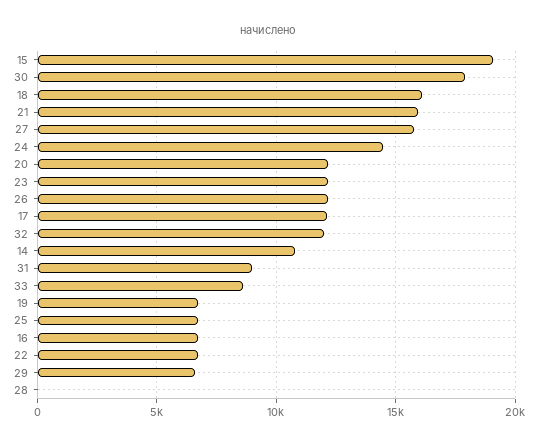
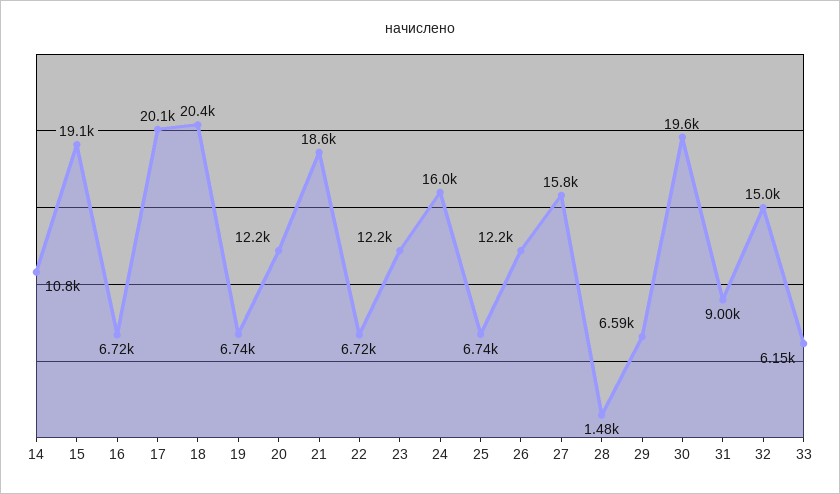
30: 18000 -> 19600
18: 16000 -> 20400
21: 16000 -> 18600
24: 14500 -> 16000
17: 12000 -> 20100
32: 12000 -> 15000
33: 8500 -> 6150
28: 0 -> 1480

